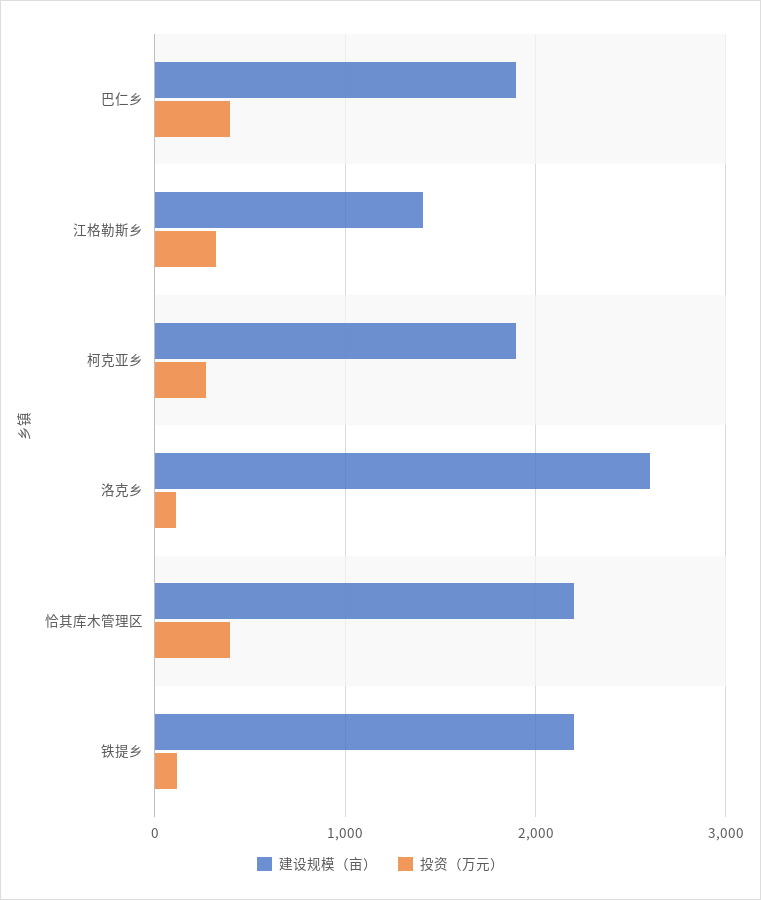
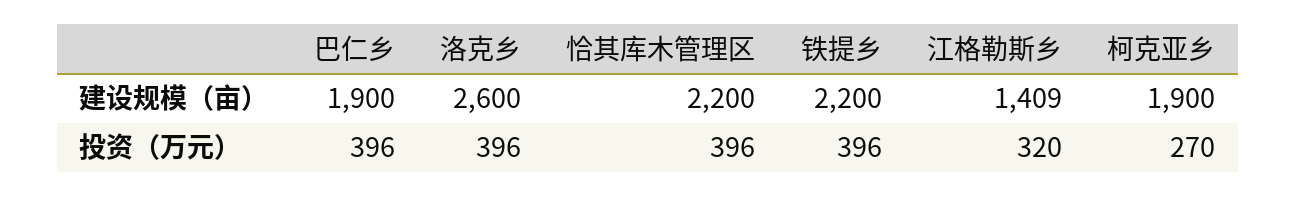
投资（万元）, 洛克乡: 100 -> 396
投资（万元）, 铁提乡: 100 -> 396

